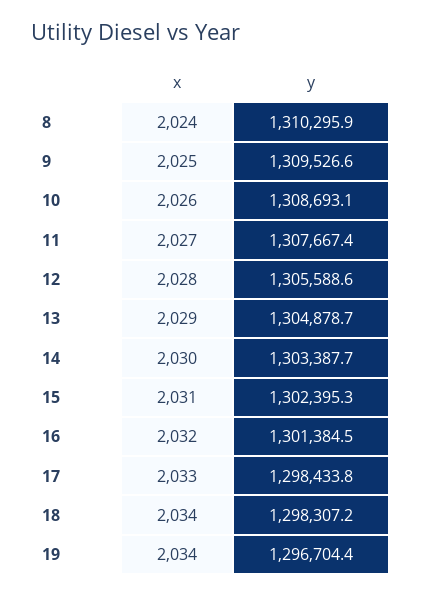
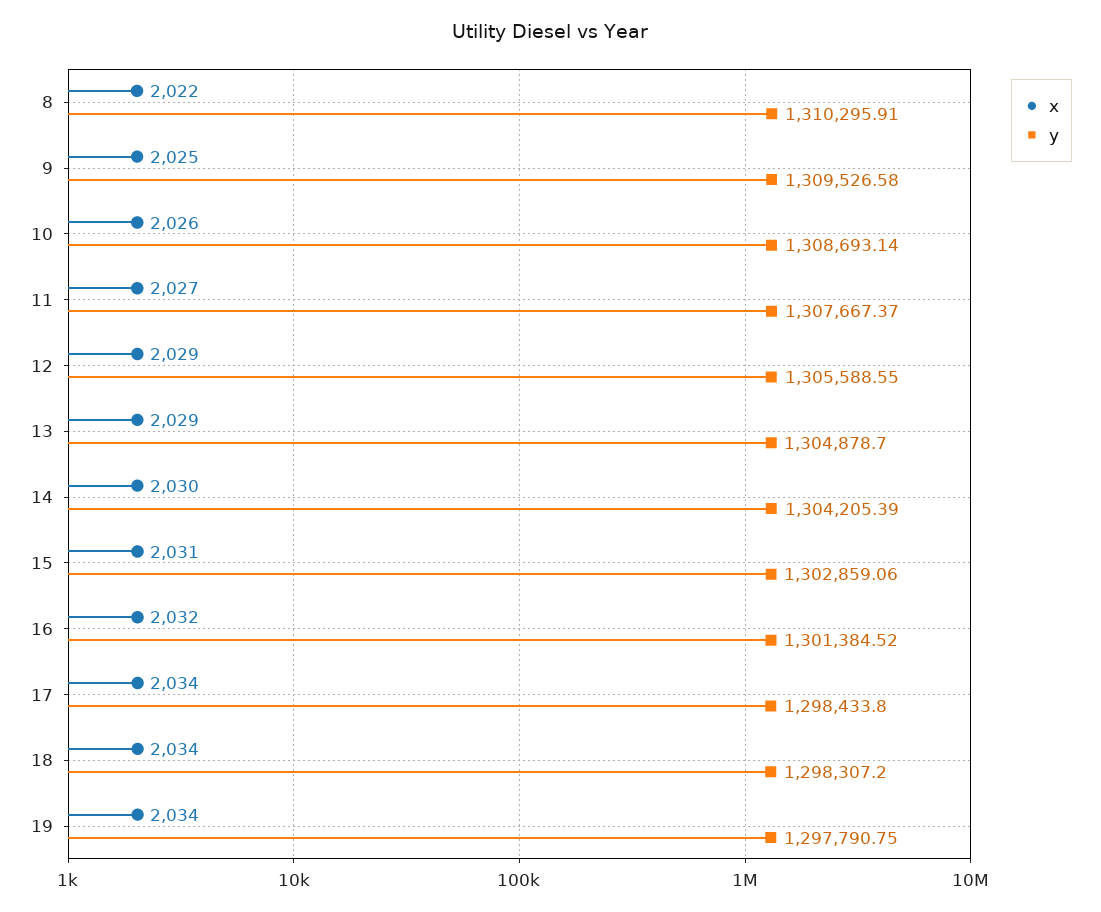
x, 8: 2024 -> 2022
x, 12: 2028 -> 2029
y, 14: 1303387.7 -> 1304205.39
y, 15: 1302395.3 -> 1302859.06
x, 17: 2033 -> 2034
y, 19: 1296704.4 -> 1297790.75

